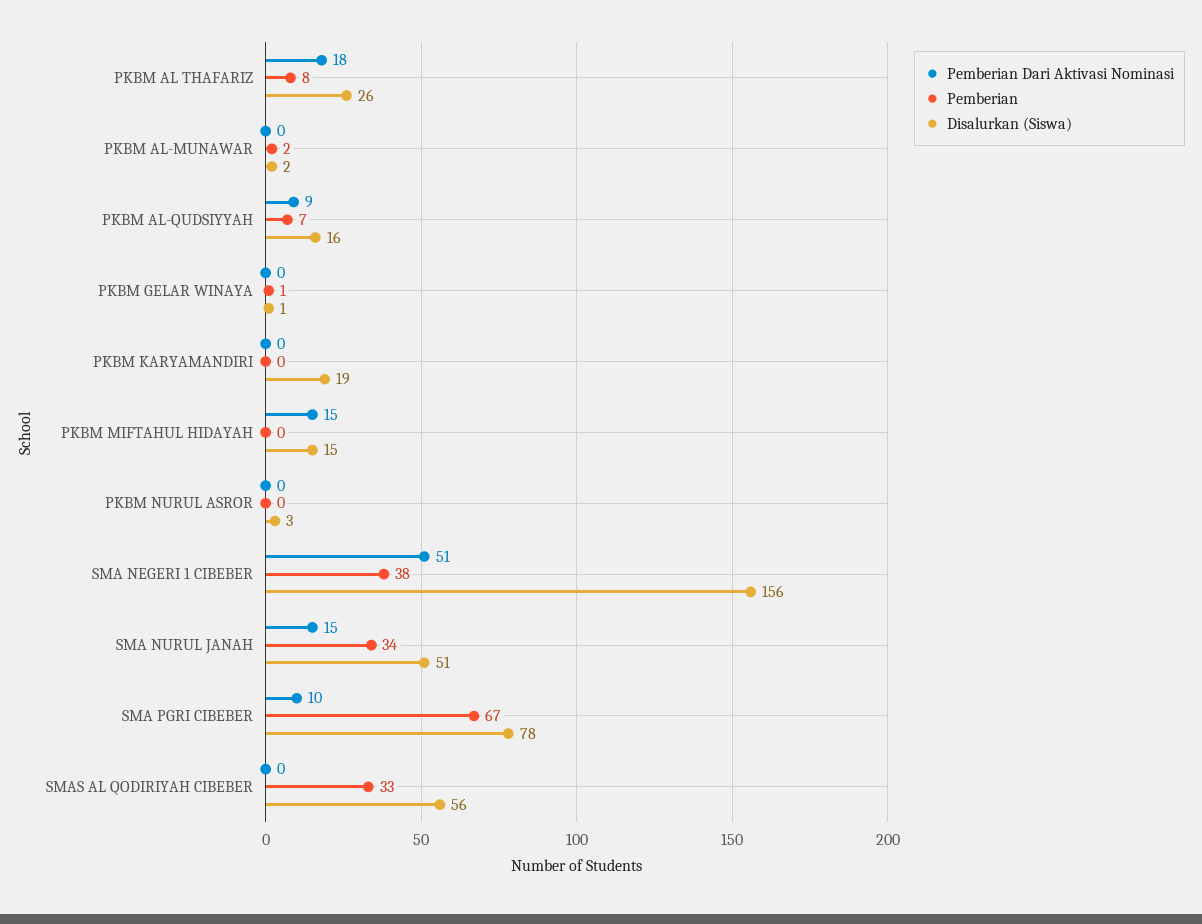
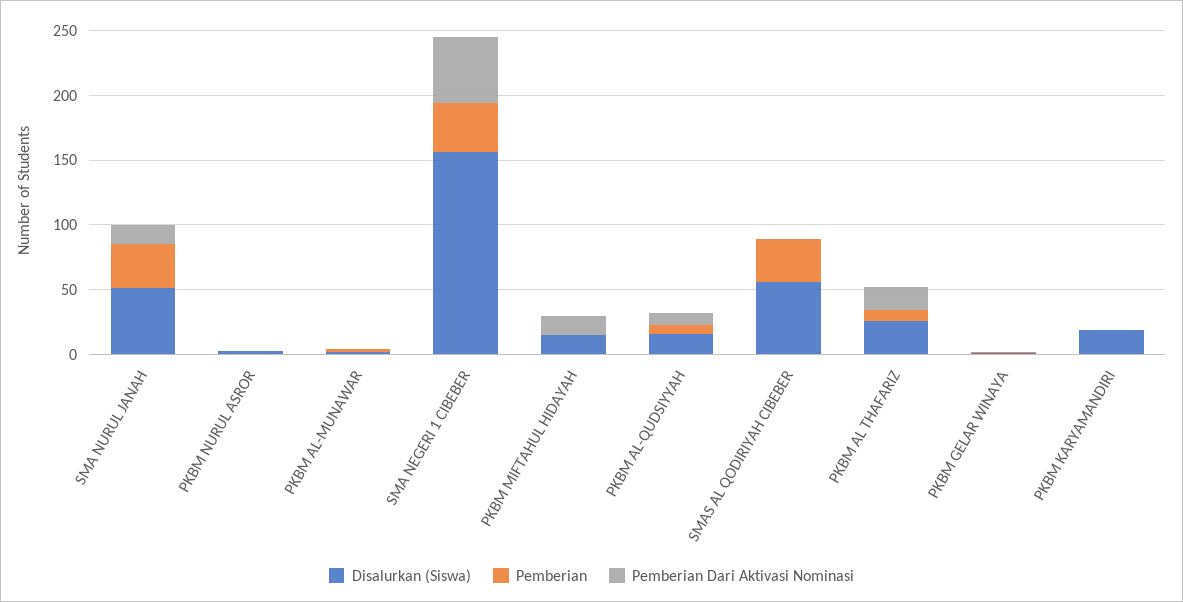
Pemberian Dari Aktivasi Nominasi, SMA PGRI CIBEBER: 10 -> none
Pemberian, SMA PGRI CIBEBER: 67 -> none
Disalurkan (Siswa), SMA PGRI CIBEBER: 78 -> none

